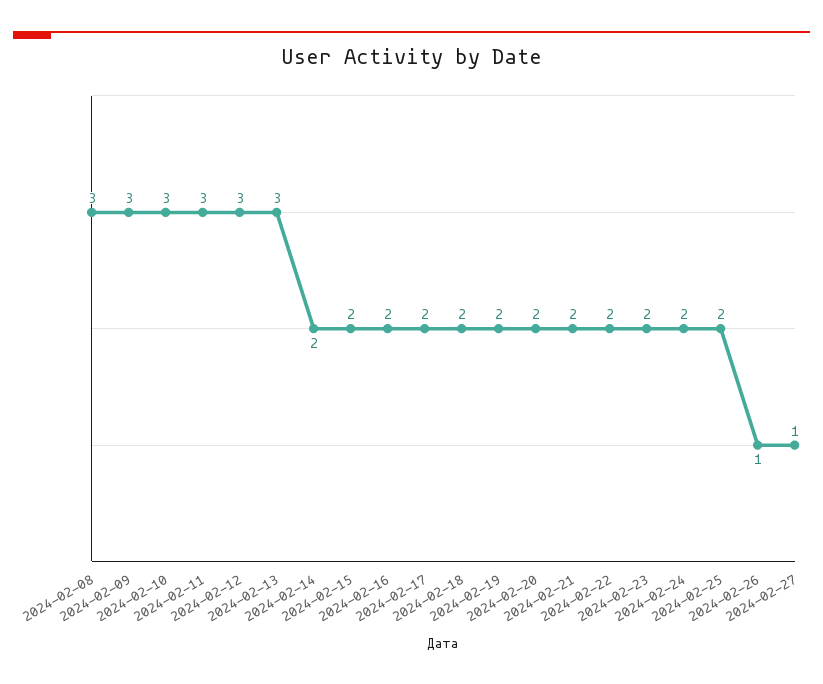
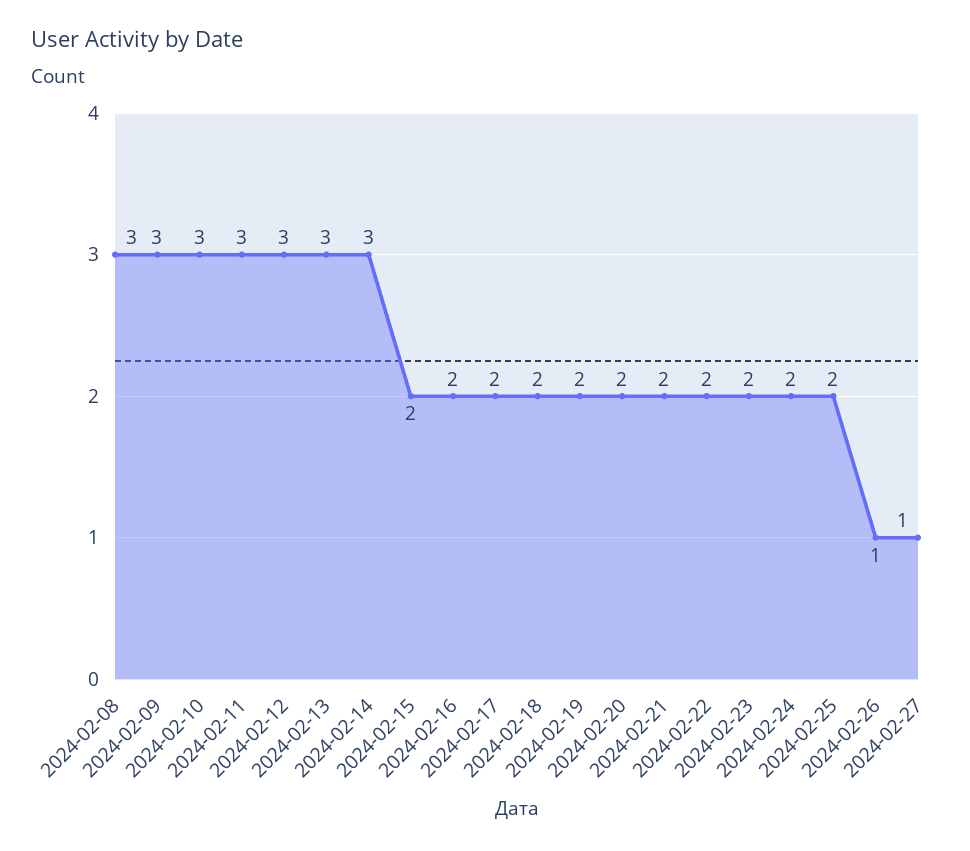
2024-02-14: 2 -> 3

